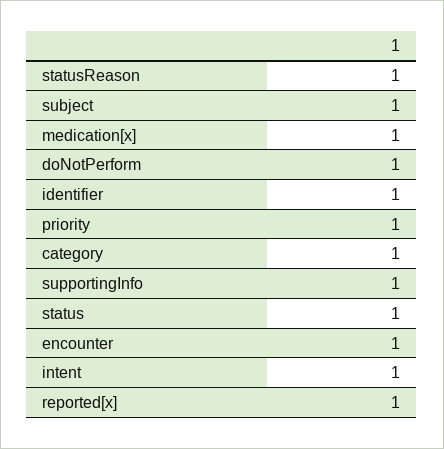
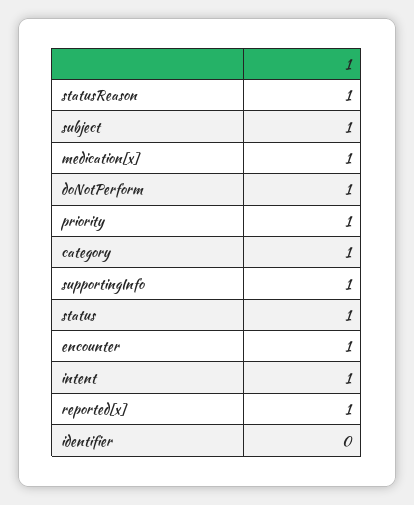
identifier: 1 -> 0

